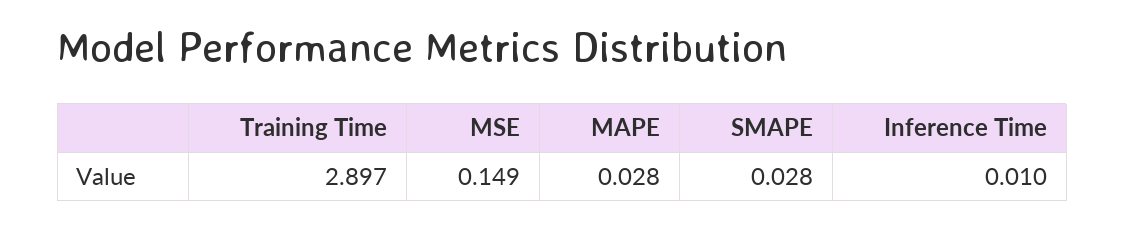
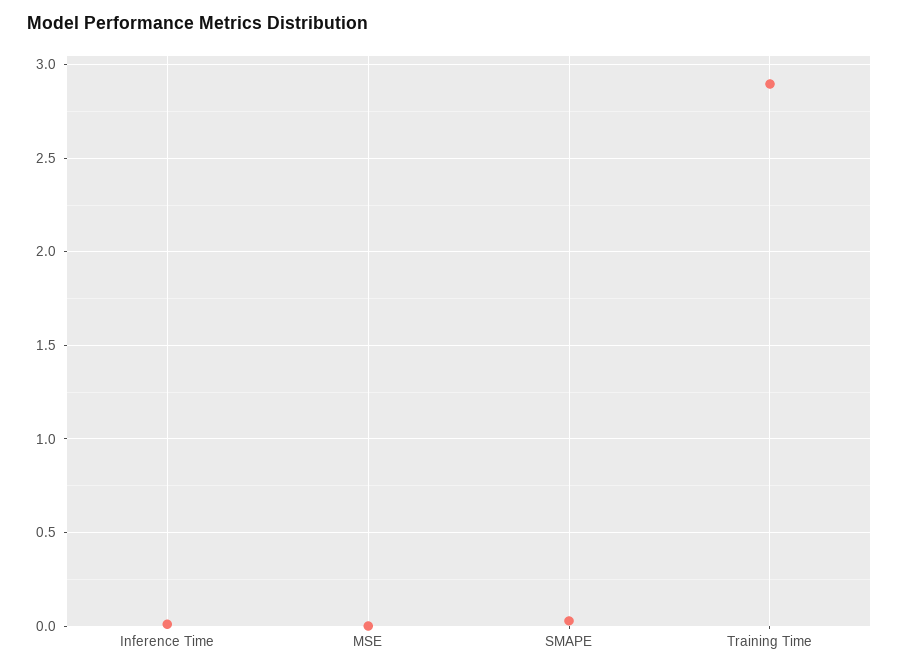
MSE: 0.149 -> 0
MAPE: 0.028 -> none

